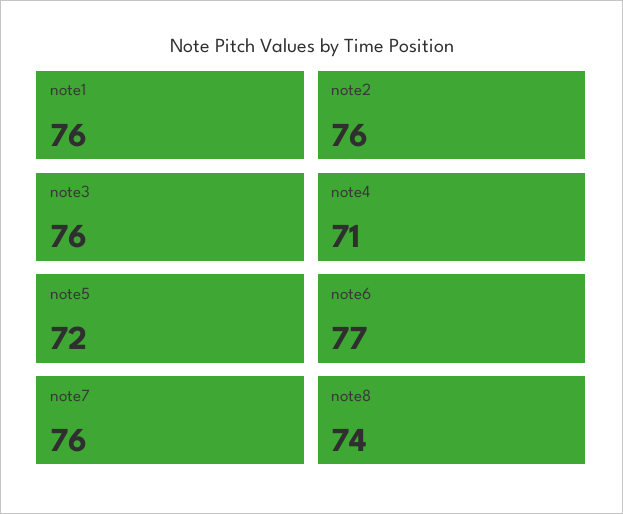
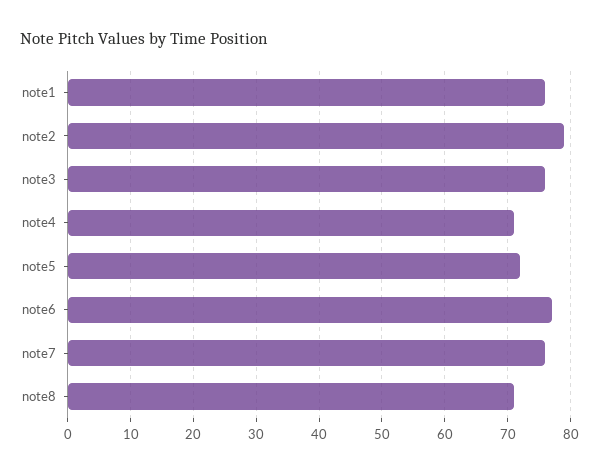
note2: 76 -> 79
note8: 74 -> 71

